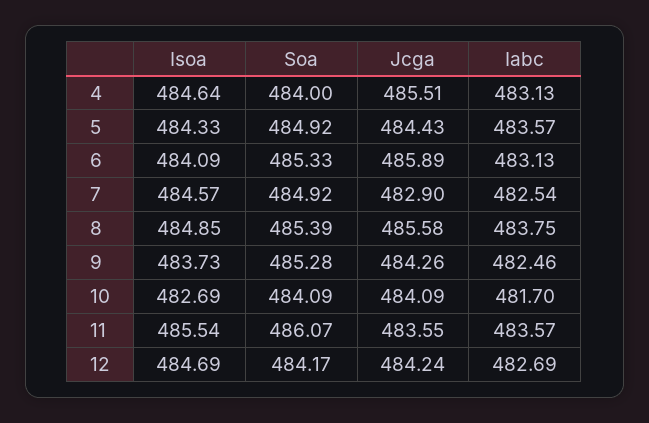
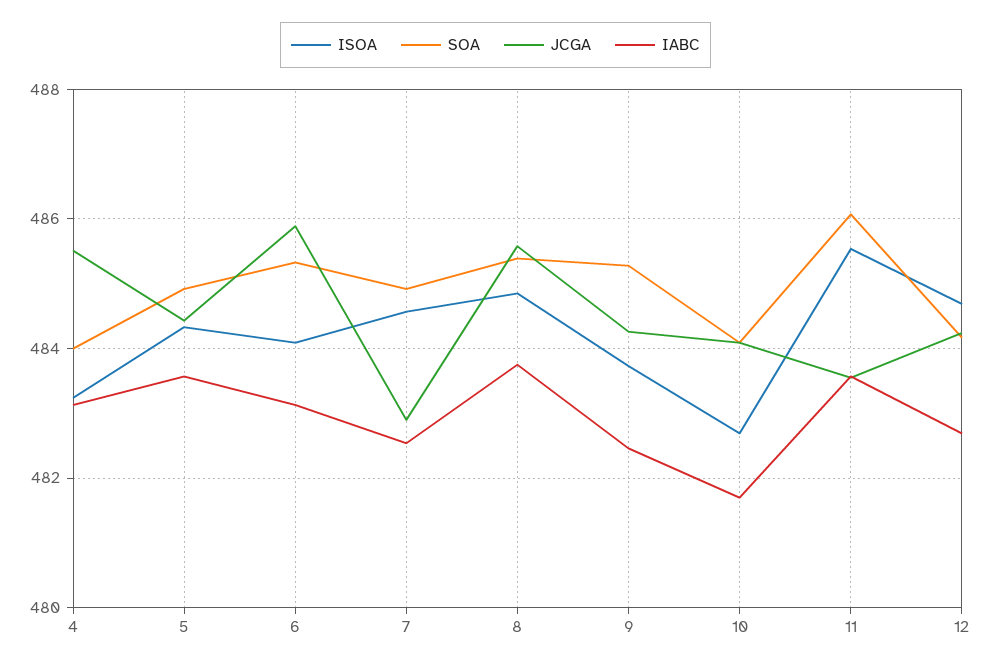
Isoa, 4: 484.64 -> 483.2

